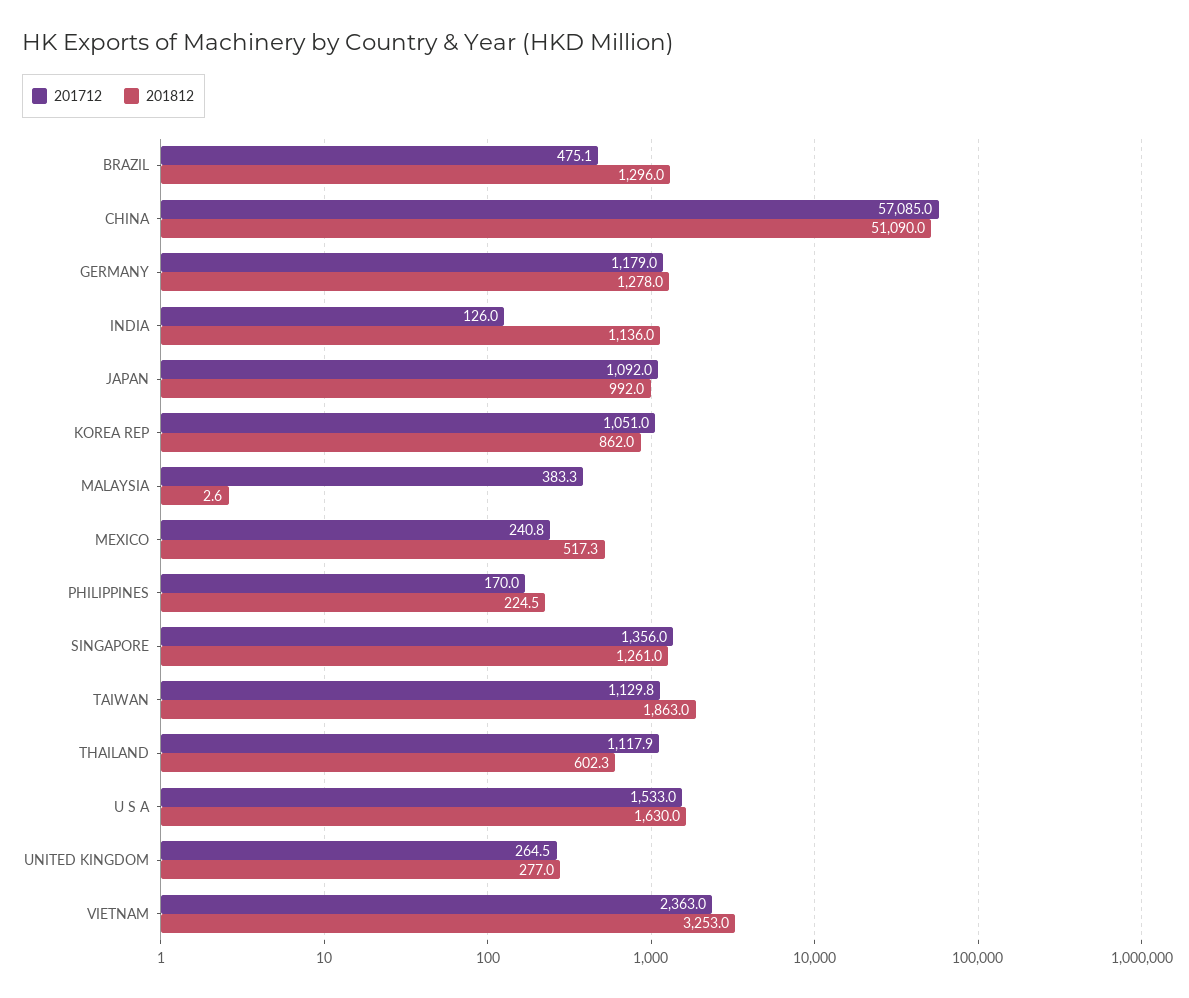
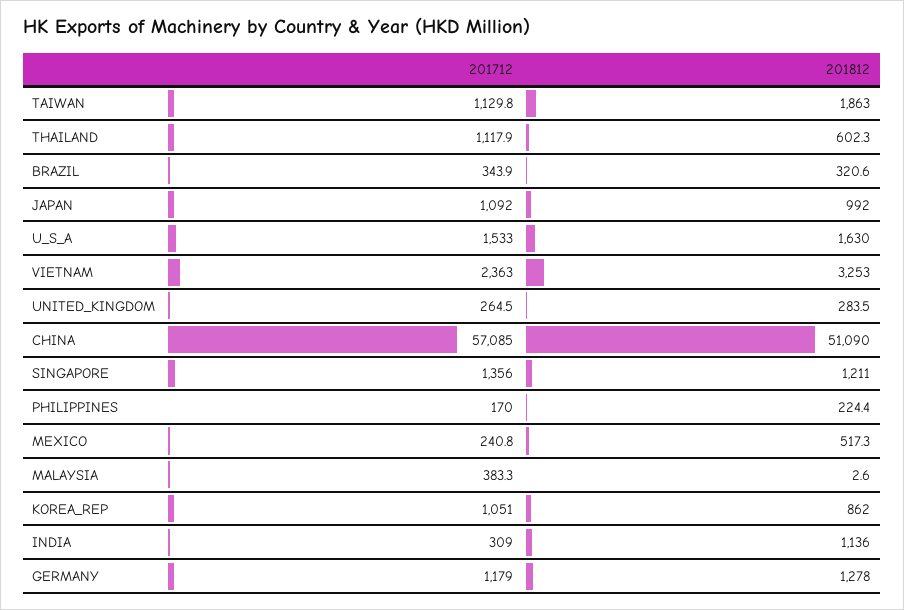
201712, BRAZIL: 475.1 -> 343.9
201812, BRAZIL: 1296 -> 320.6
201712, INDIA: 126 -> 309
201812, PHILIPPINES: 224.5 -> 224.4
201812, SINGAPORE: 1261 -> 1211
201812, UNITED KINGDOM: 277 -> 283.5

